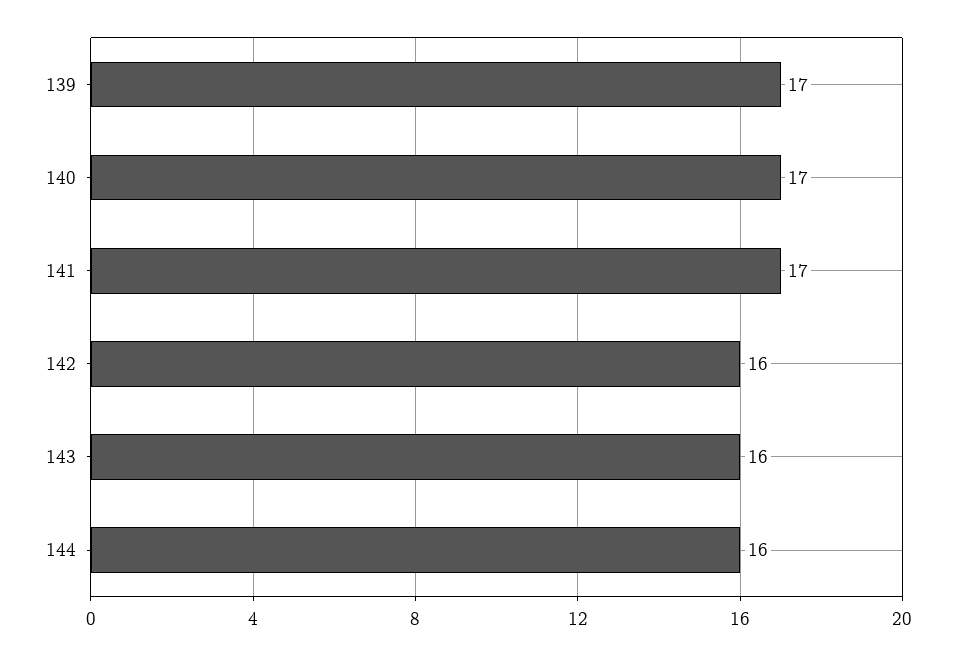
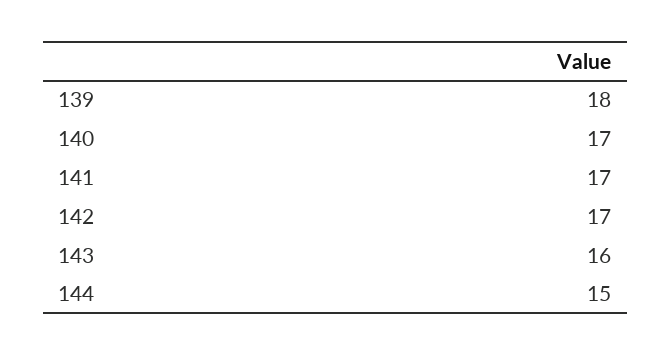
139: 17 -> 18
142: 16 -> 17
144: 16 -> 15

